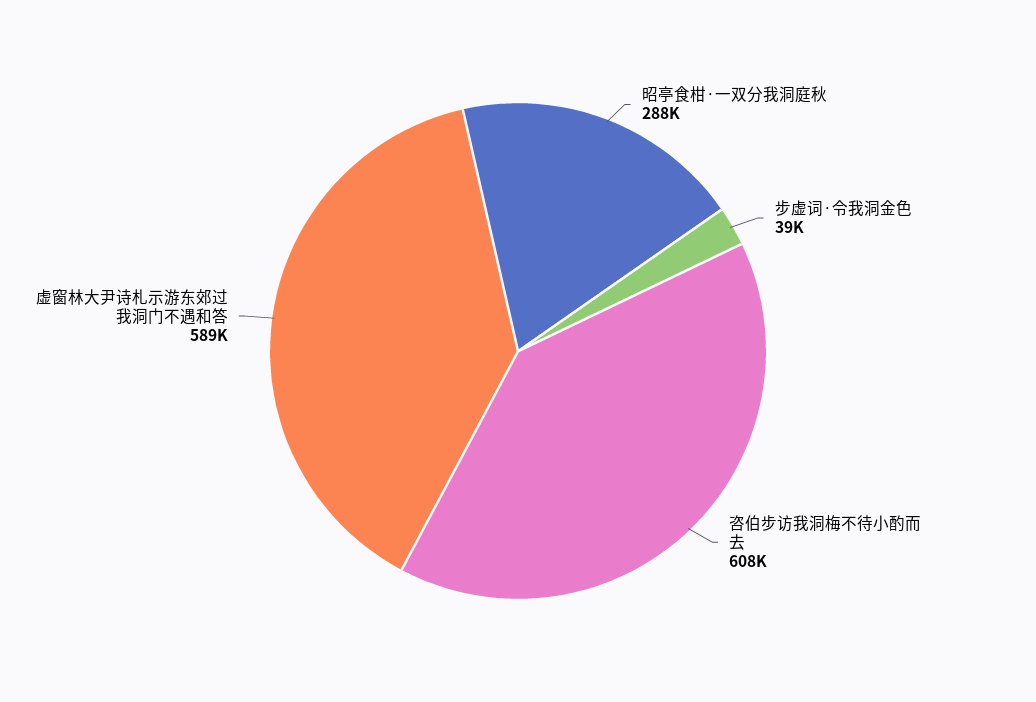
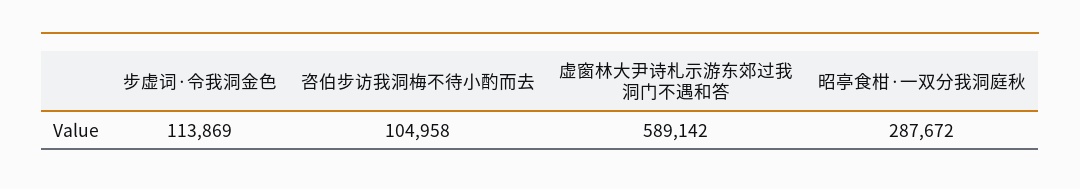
步虚词·令我洞金色: 39000 -> 113869
咨伯步访我洞梅不待小酌而去: 608000 -> 104958

